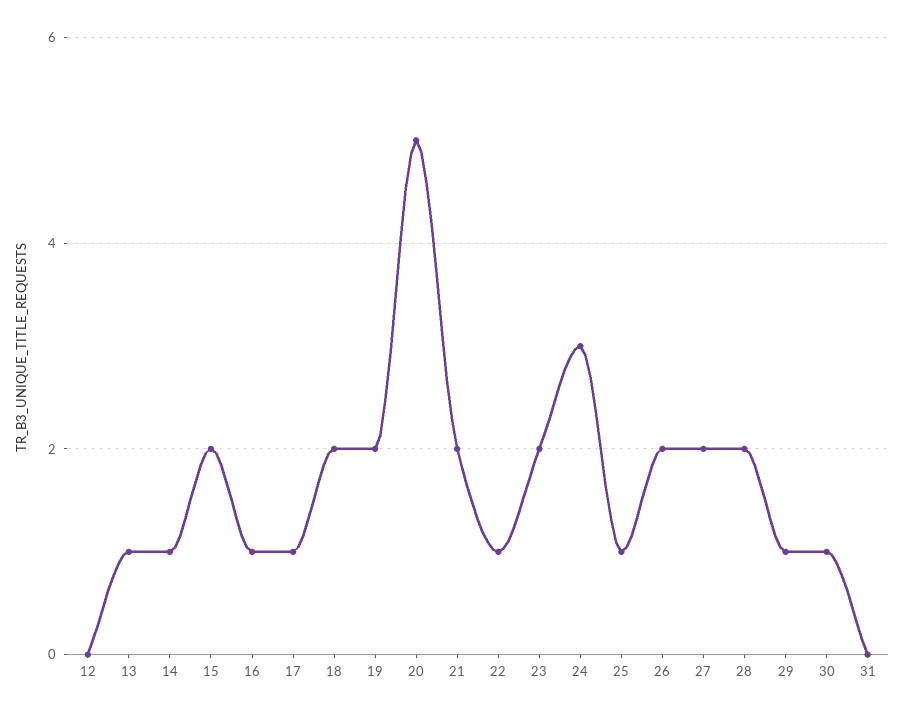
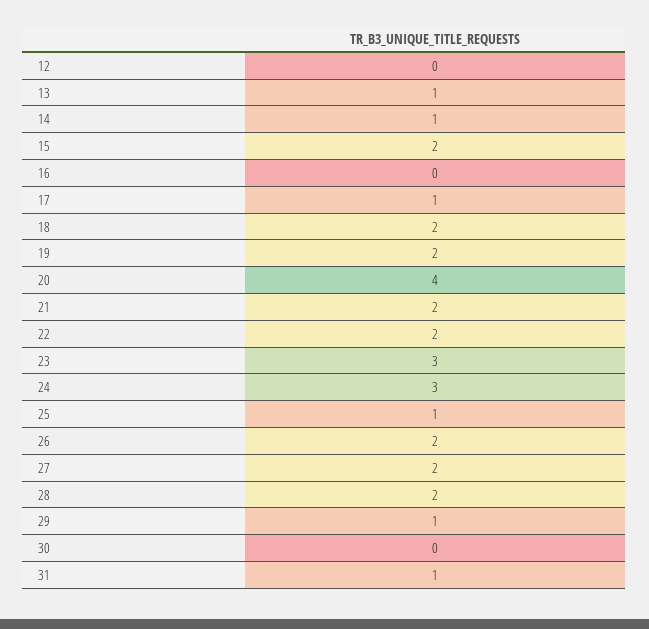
16: 1 -> 0
20: 5 -> 4
22: 1 -> 2
23: 2 -> 3
30: 1 -> 0
31: 0 -> 1

